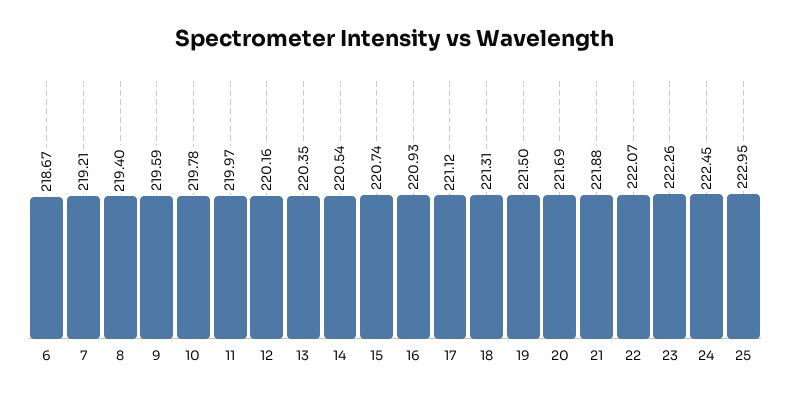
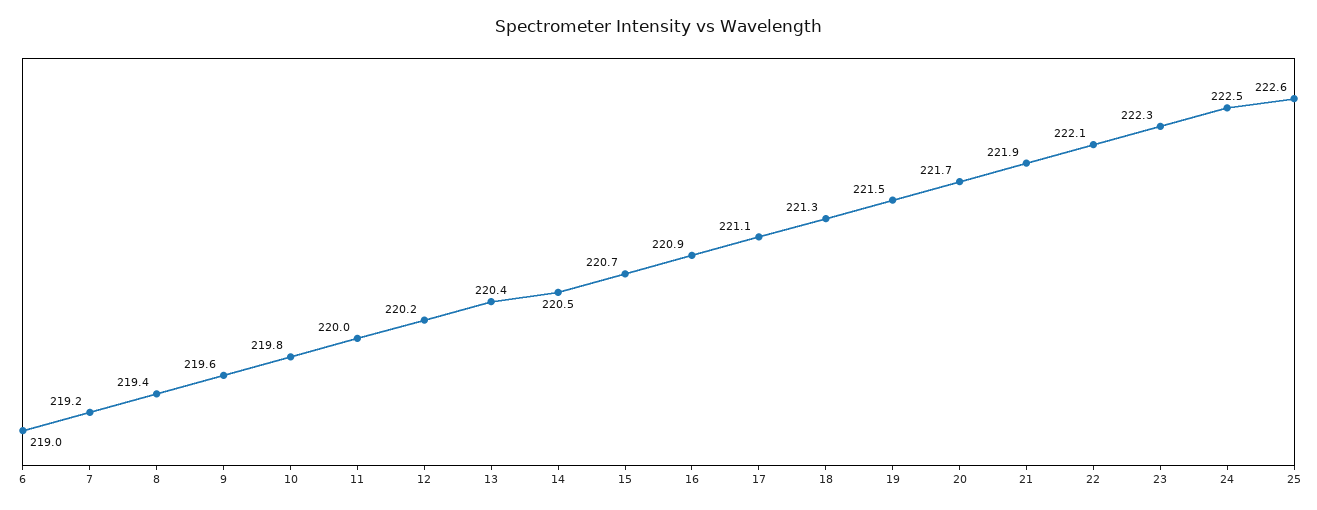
6: 218.67 -> 219
25: 222.95 -> 222.6

